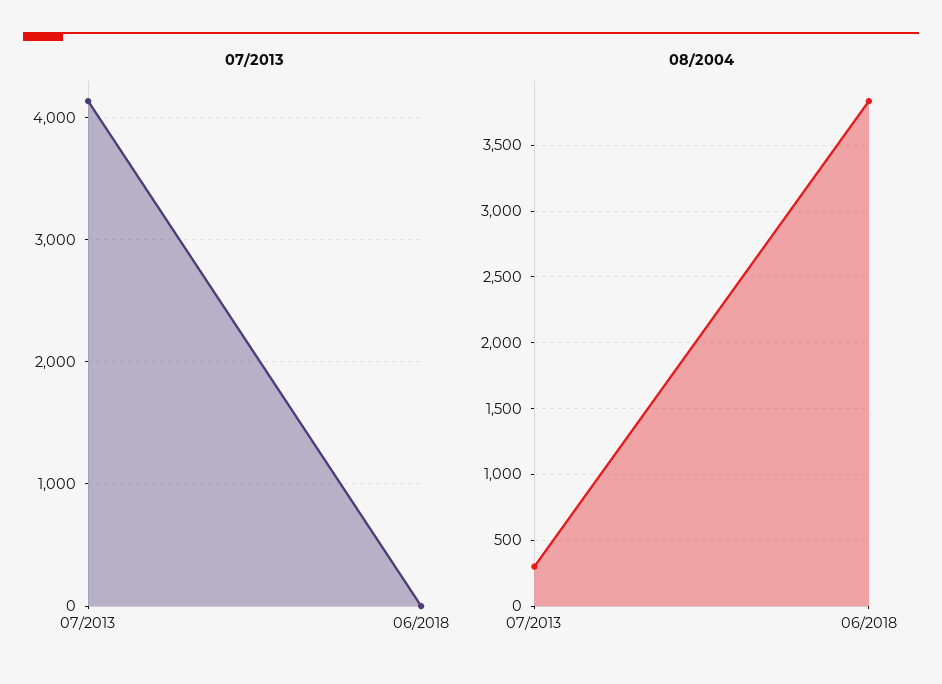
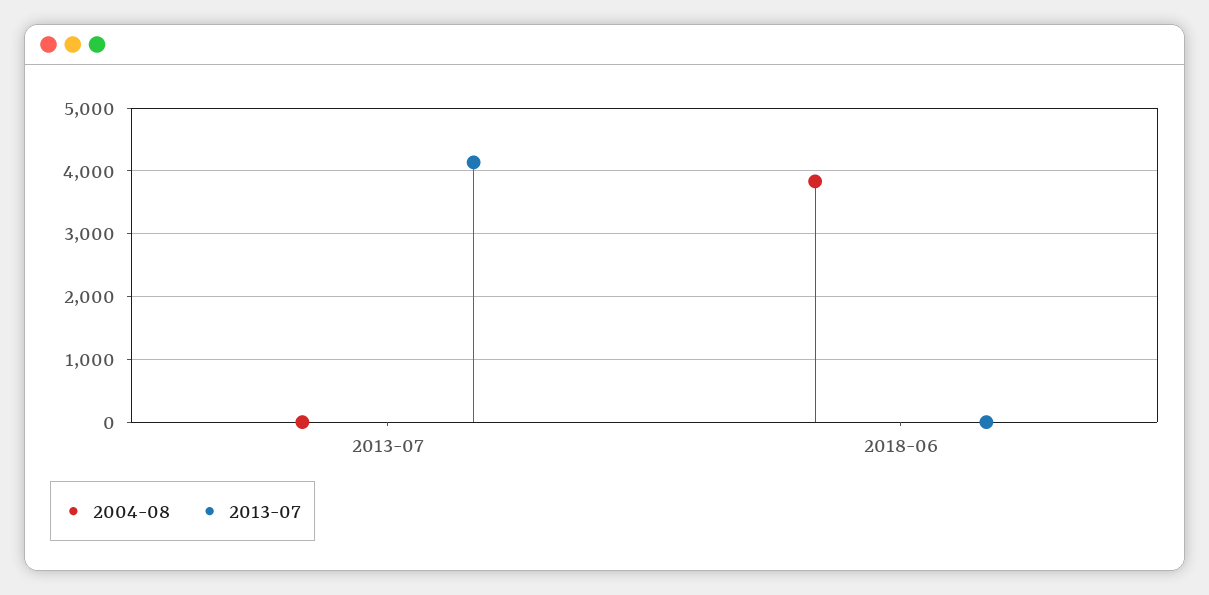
08/2004, 07/2013: 300 -> 0

